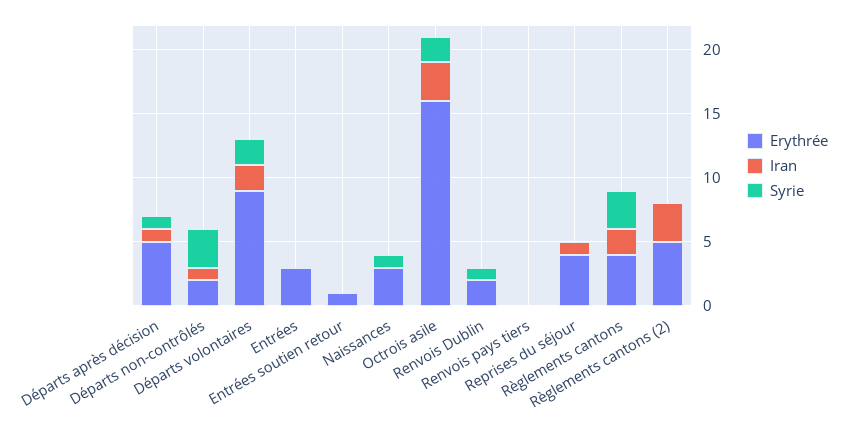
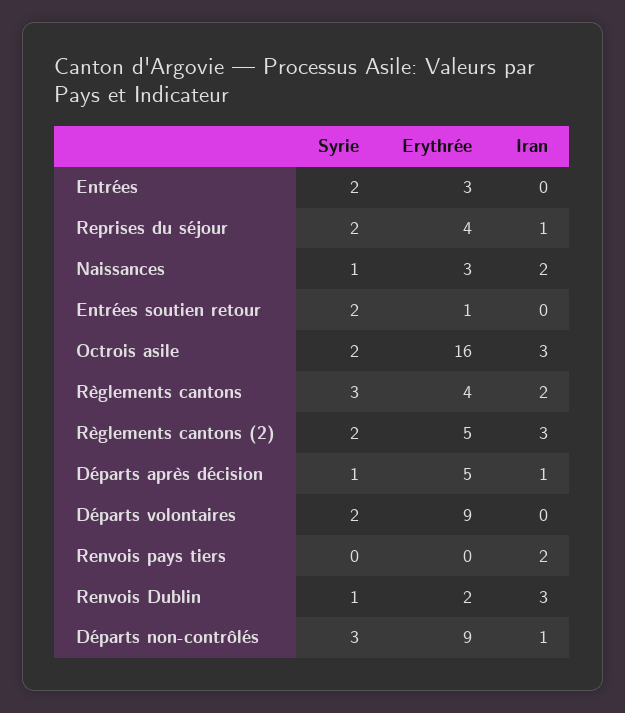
Erythrée, Départs non-contrôlés: 2 -> 9
Iran, Départs volontaires: 2 -> 0
Syrie, Entrées: 0 -> 2
Syrie, Entrées soutien retour: 0 -> 2
Iran, Naissances: 0 -> 2
Iran, Renvois Dublin: 0 -> 3
Iran, Renvois pays tiers: 0 -> 2
Syrie, Reprises du séjour: 0 -> 2
Syrie, Règlements cantons (2): 0 -> 2

